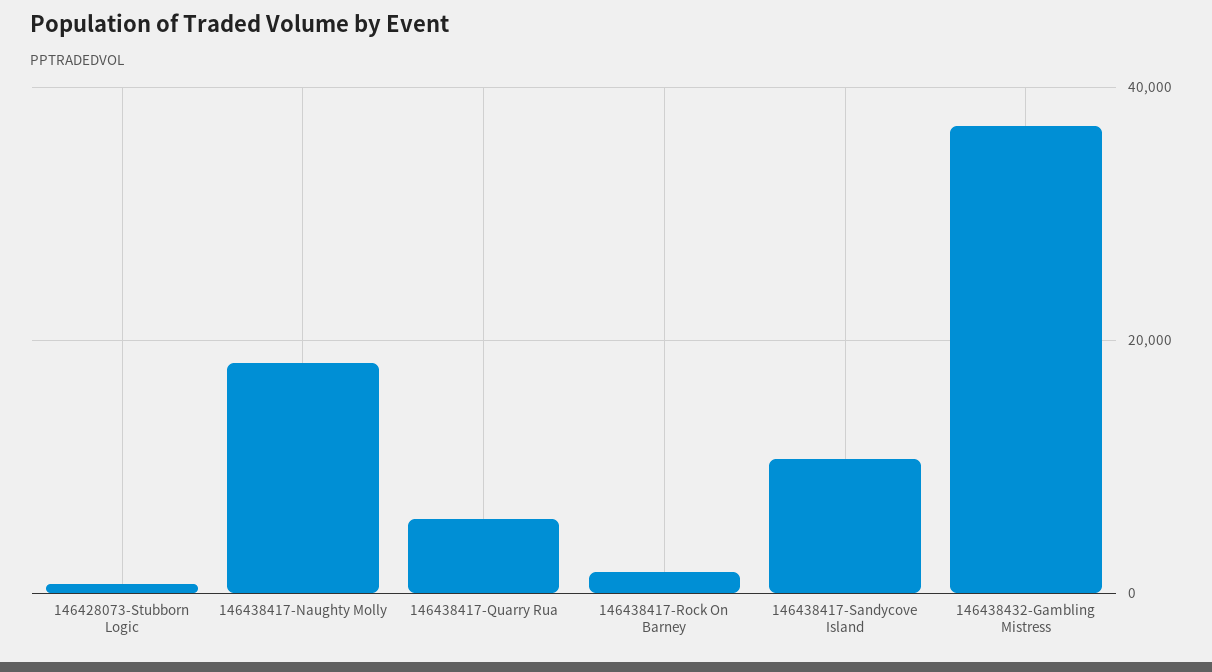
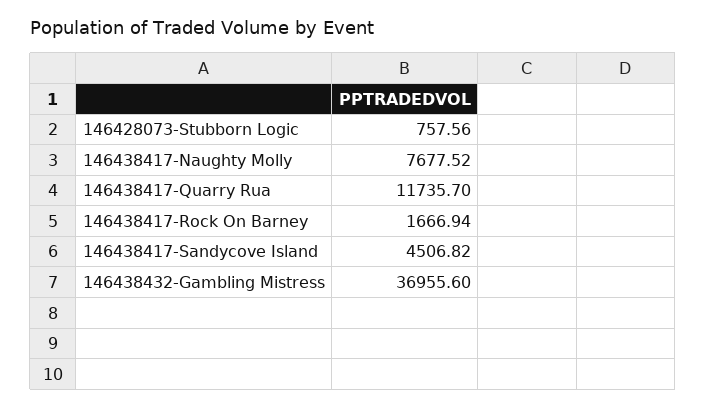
146438417-Naughty Molly: 18000 -> 7677.52
146438417-Quarry Rua: 6000 -> 11735.7
146438417-Sandycove Island: 10000 -> 4506.82

